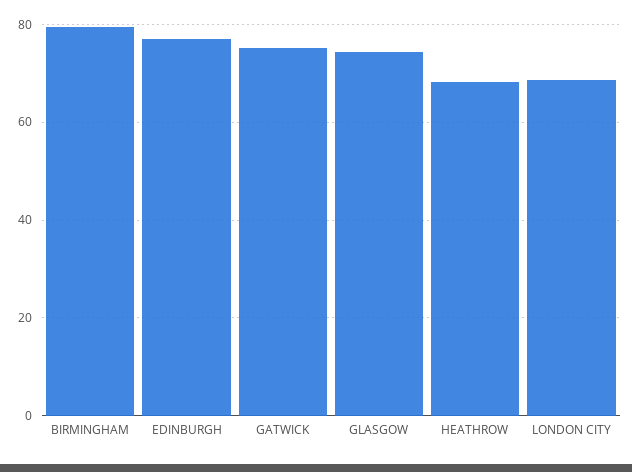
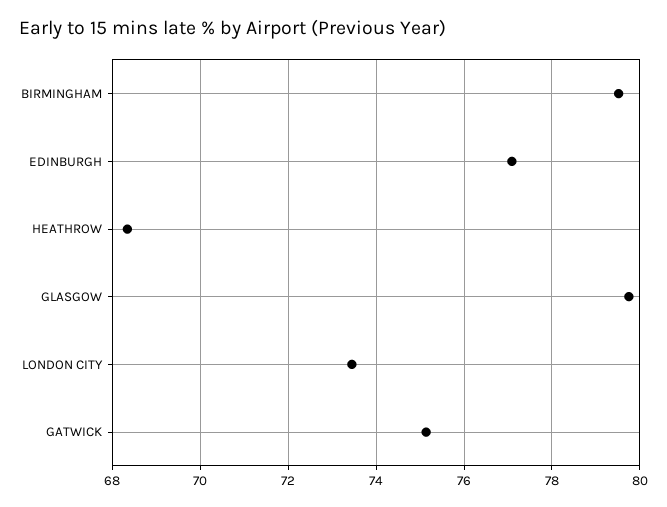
GLASGOW: 74 -> 79.8
LONDON CITY: 68 -> 73.4

